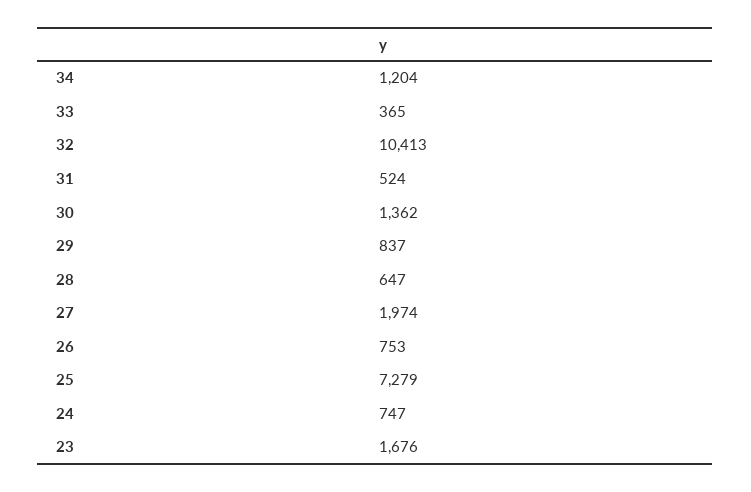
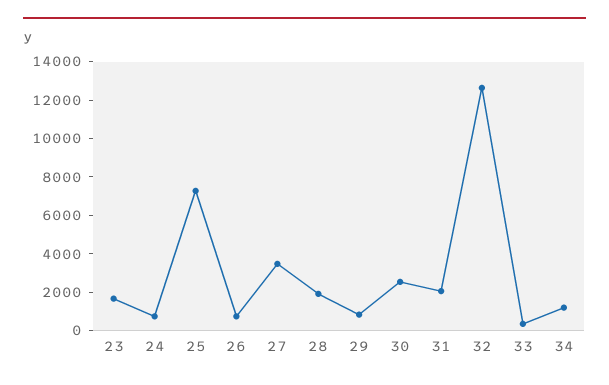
32: 10413 -> 12500
31: 524 -> 2000
30: 1362 -> 2500
28: 647 -> 2000
27: 1974 -> 3500

